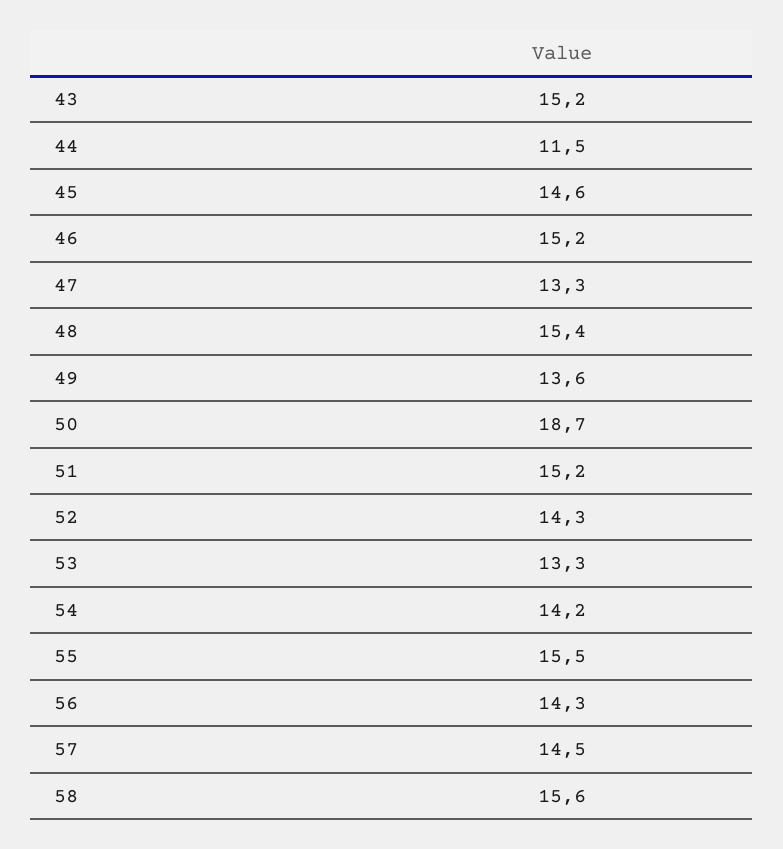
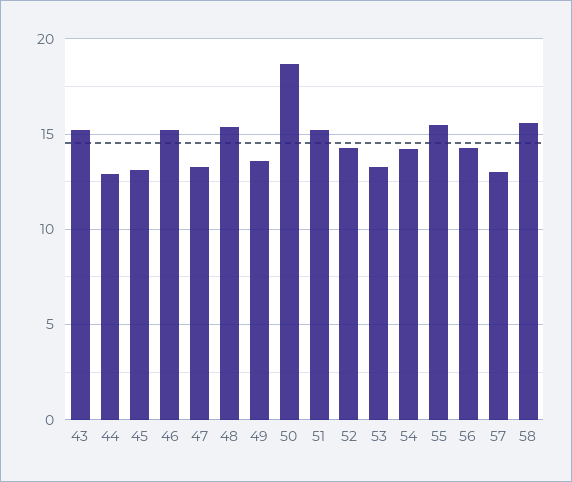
44: 11.5 -> 13
45: 14.6 -> 13
57: 14.5 -> 13

